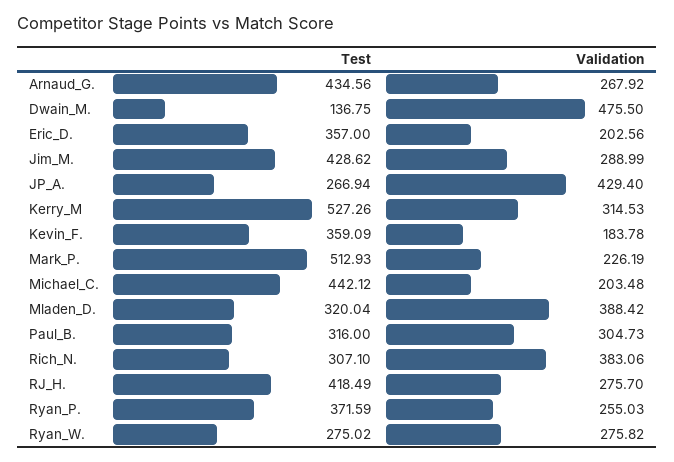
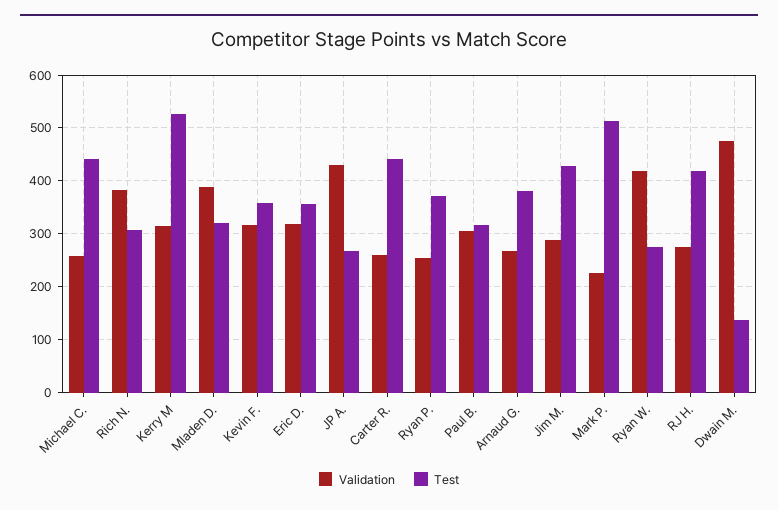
Test, Arnaud_G.: 434.56 -> 380
Validation, Eric_D.: 202.56 -> 320
Validation, Kevin_F.: 183.78 -> 320
Validation, Michael_C.: 203.48 -> 260
Validation, Ryan_W.: 275.82 -> 420
Validation, Carter R.: none -> 260
Test, Carter R.: none -> 440

